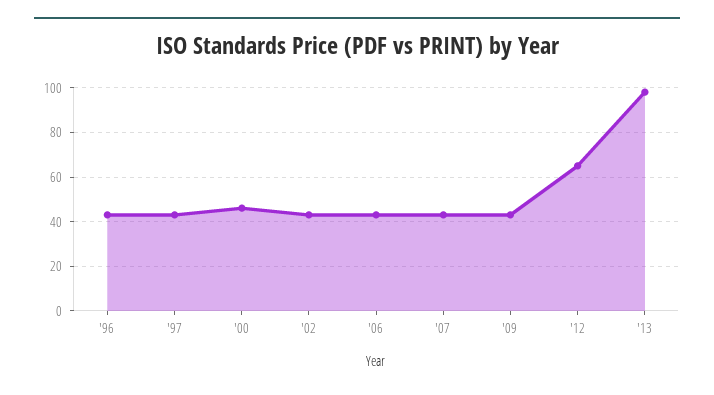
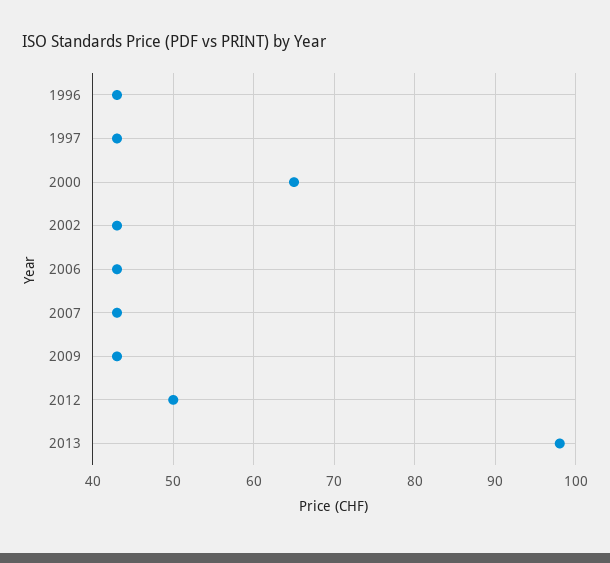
'00: 45 -> 65
'12: 65 -> 50

